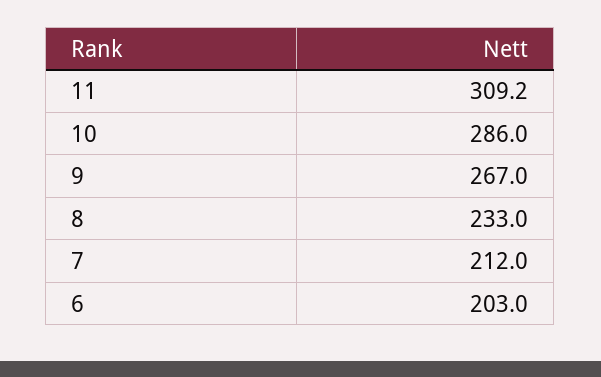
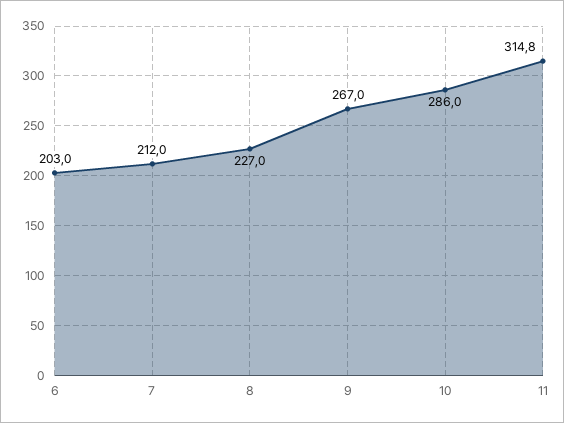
11: 309.2 -> 314.8
8: 233 -> 227

